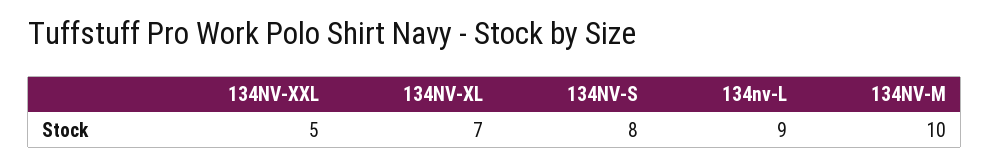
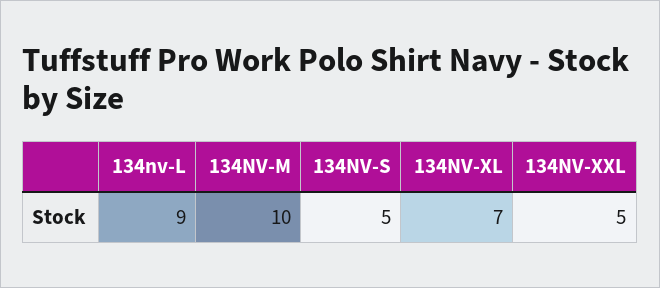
134NV-S: 8 -> 5

